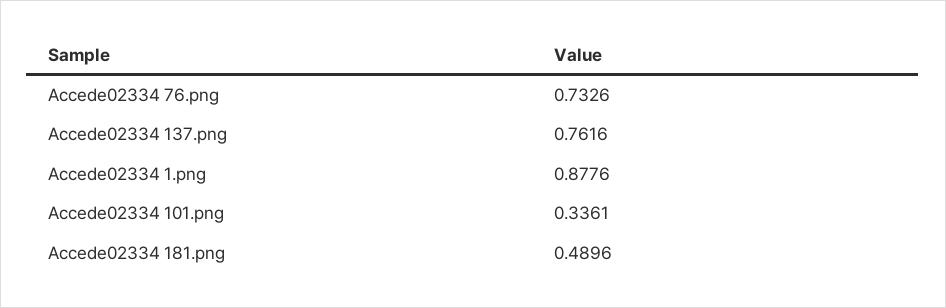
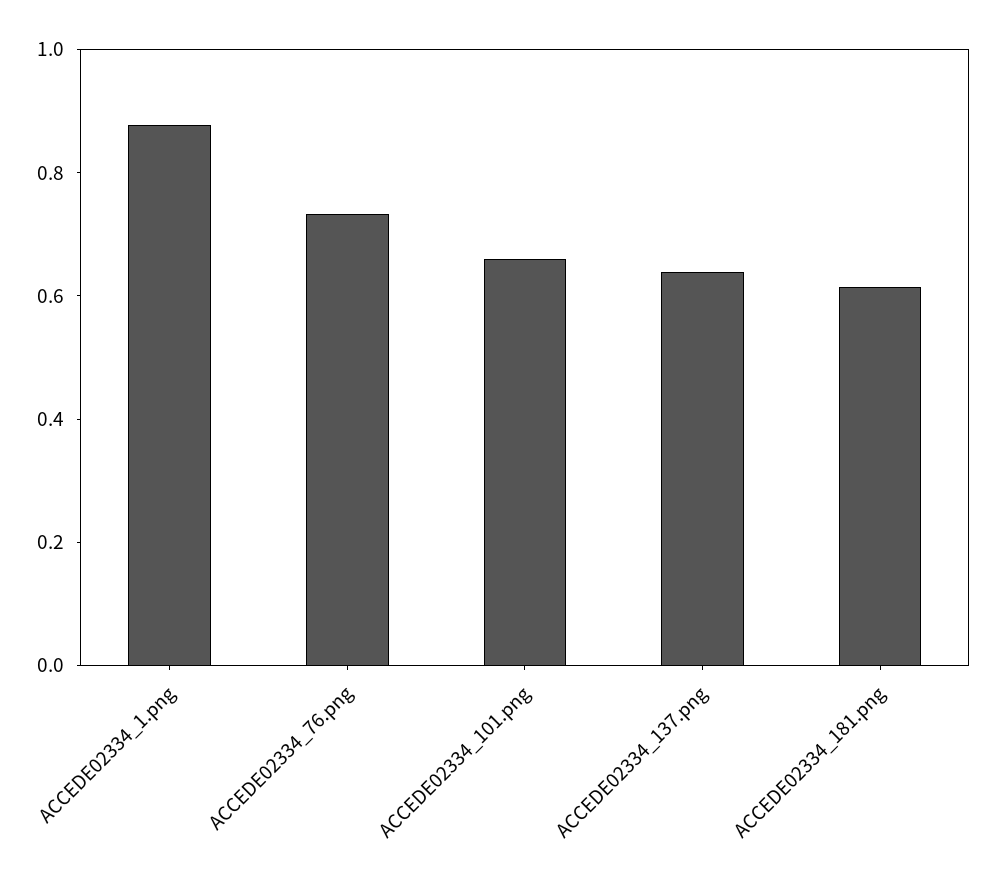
Accede02334 137.png: 0.7616 -> 0.65
Accede02334 101.png: 0.3361 -> 0.65
Accede02334 181.png: 0.4896 -> 0.6

